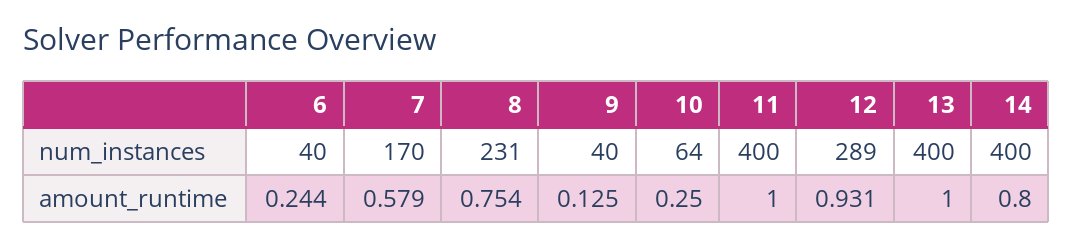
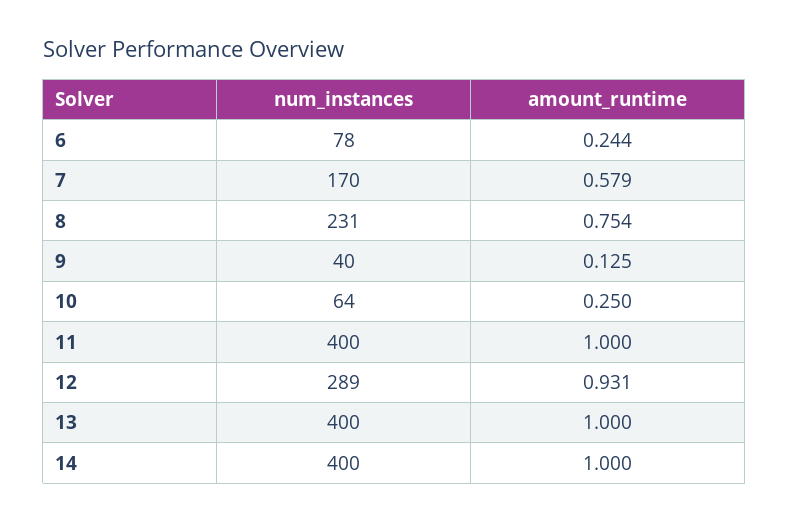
6, num_instances: 40 -> 78
14, amount_runtime: 0.8 -> 1

